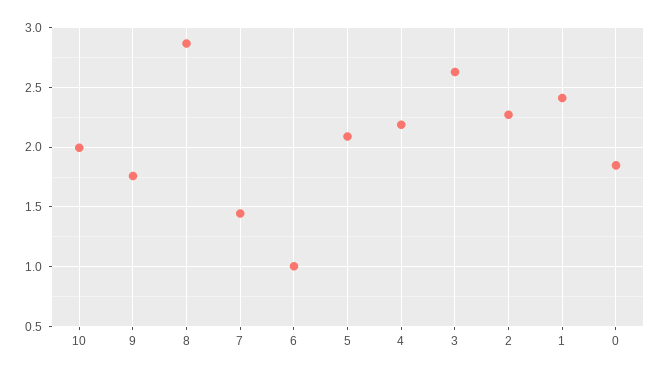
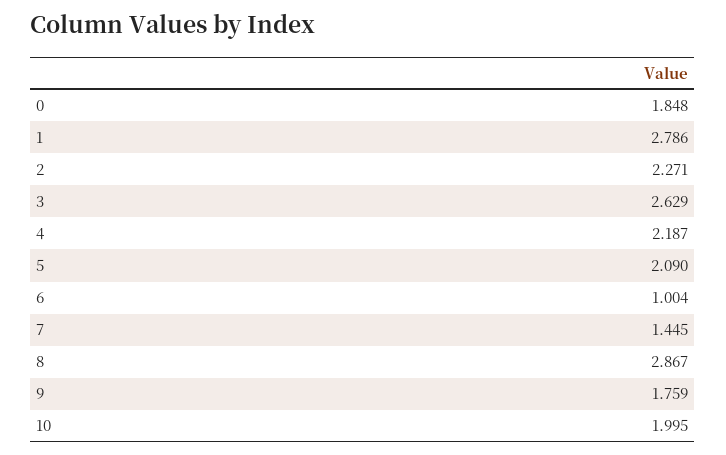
1: 2.4 -> 2.786

